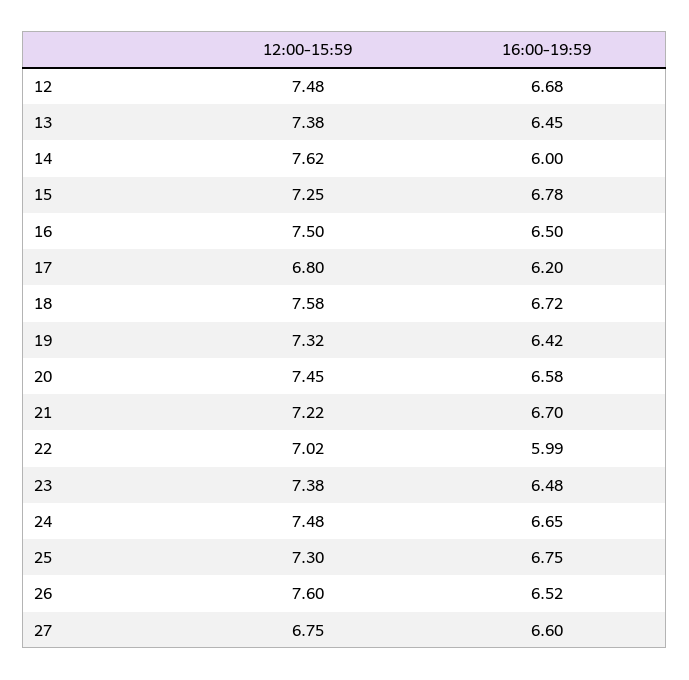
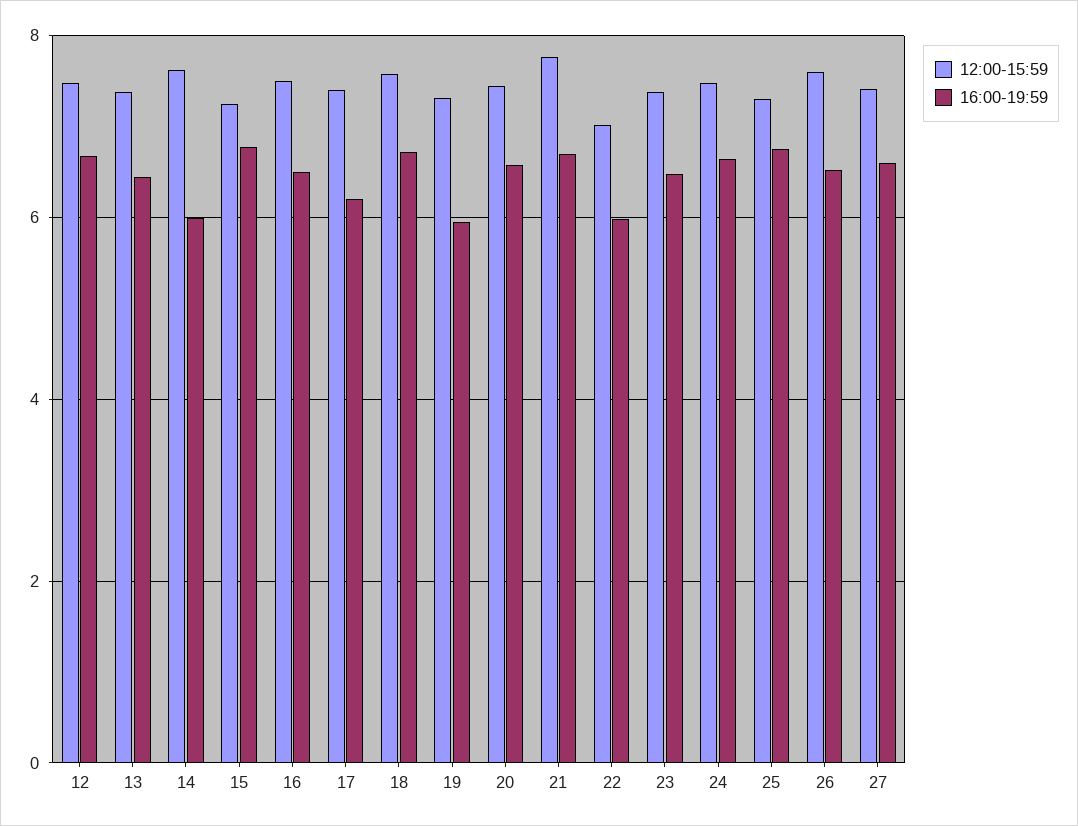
12:00-15:59, 17: 6.8 -> 7.4
16:00-19:59, 19: 6.42 -> 6
12:00-15:59, 21: 7.22 -> 7.8
12:00-15:59, 27: 6.75 -> 7.4

